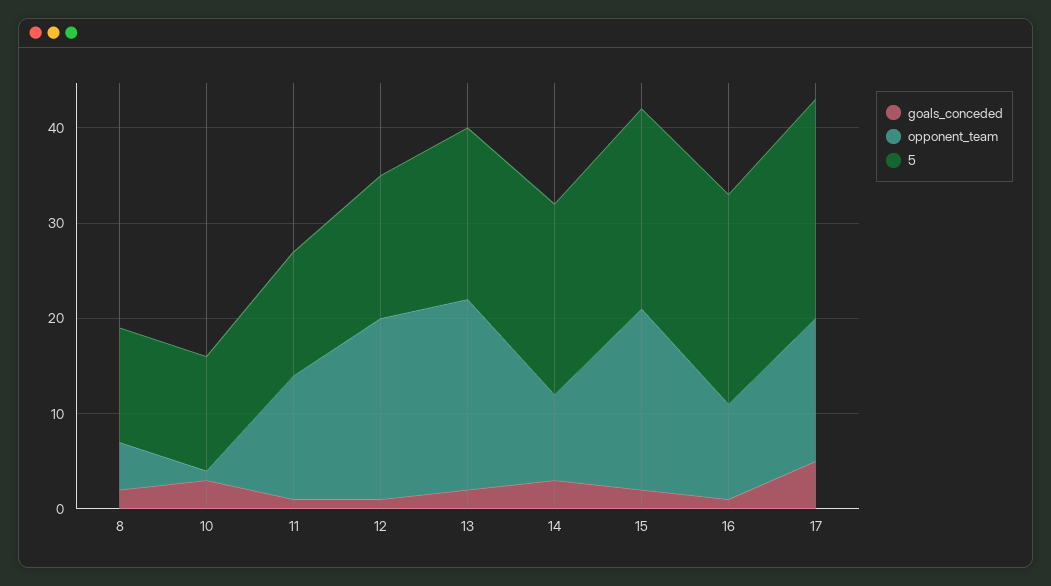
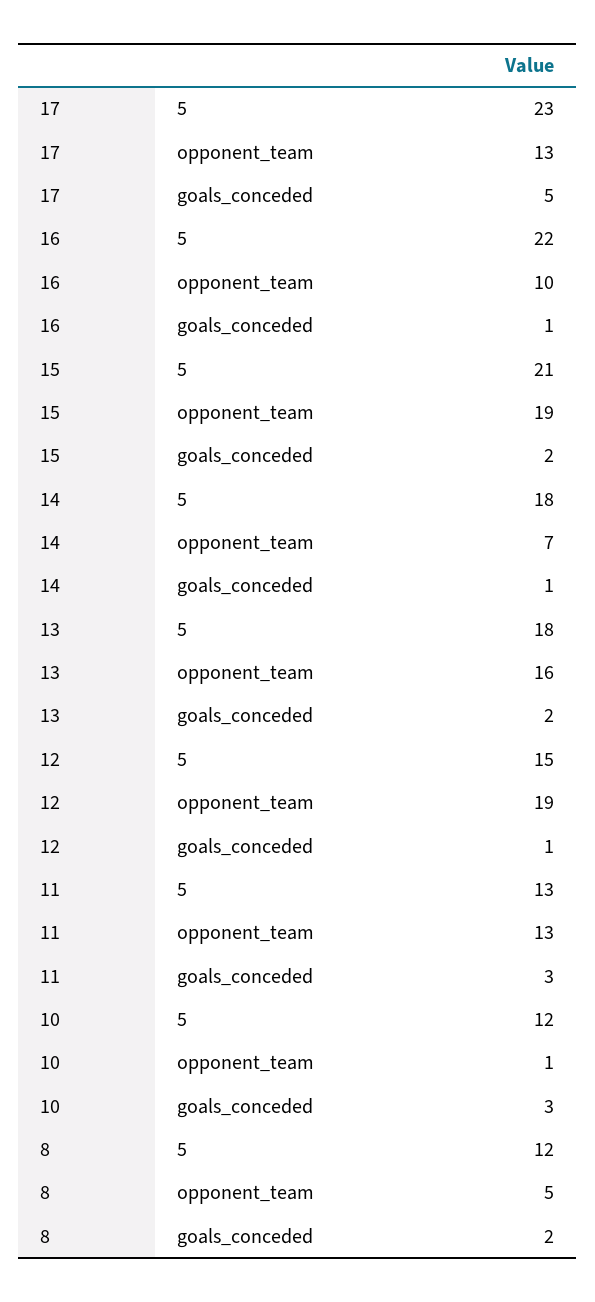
goals_conceded, 11: 1 -> 3
opponent_team, 13: 20 -> 16
goals_conceded, 14: 3 -> 1
opponent_team, 14: 9 -> 7
5, 14: 20 -> 18
opponent_team, 17: 15 -> 13

